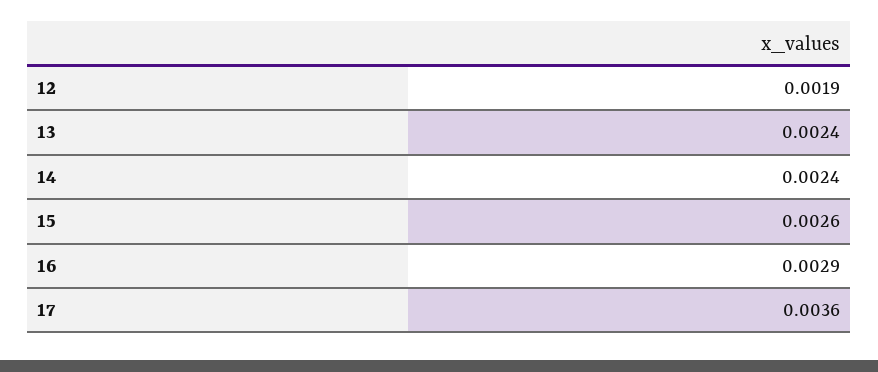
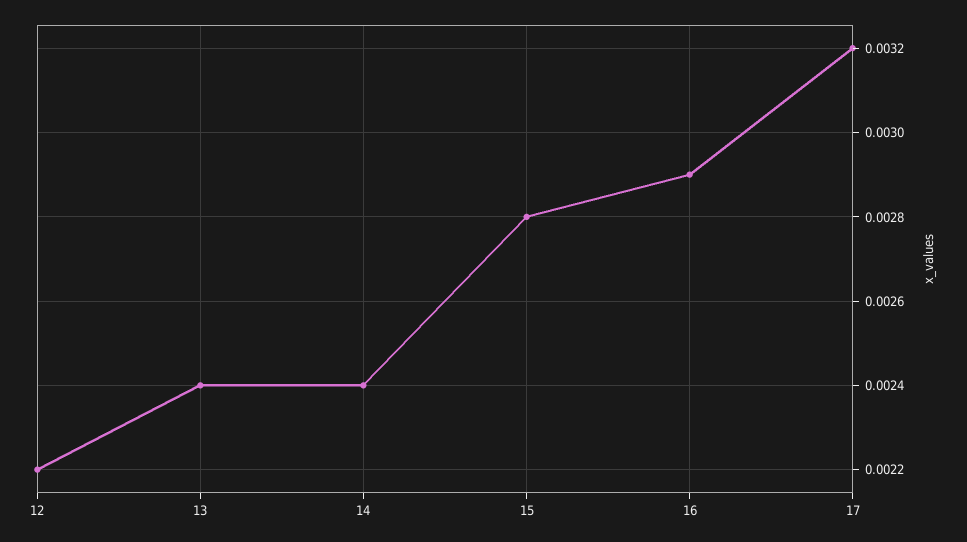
12: 0.0019 -> 0.0022
15: 0.0026 -> 0.0028
17: 0.0036 -> 0.0032

